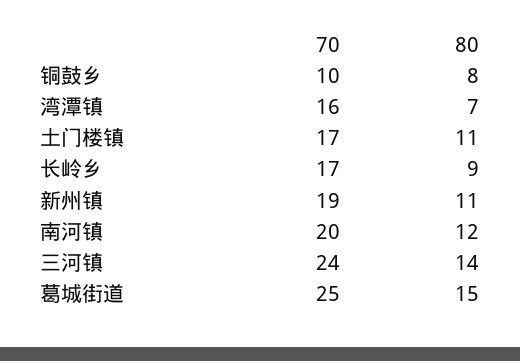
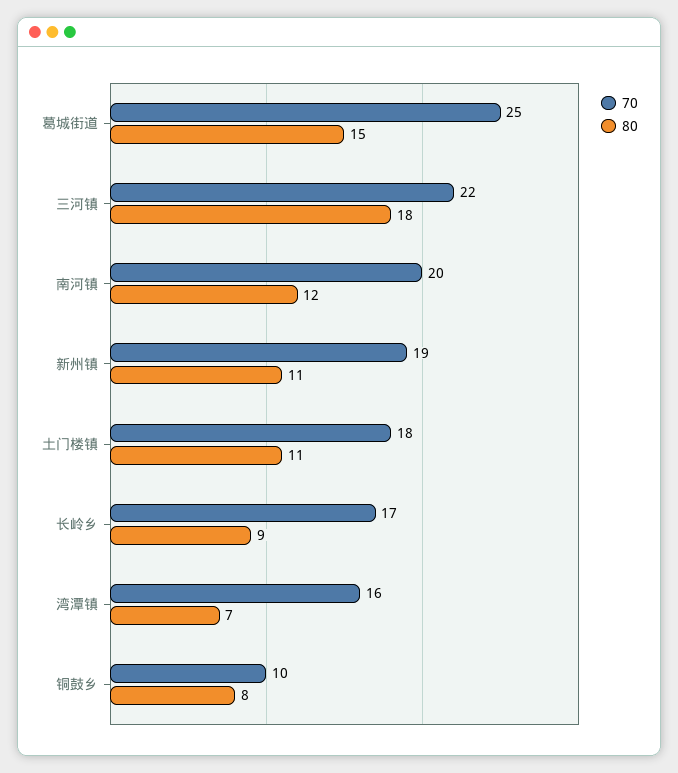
70, 土门楼镇: 17 -> 18
70, 三河镇: 24 -> 22
80, 三河镇: 14 -> 18

